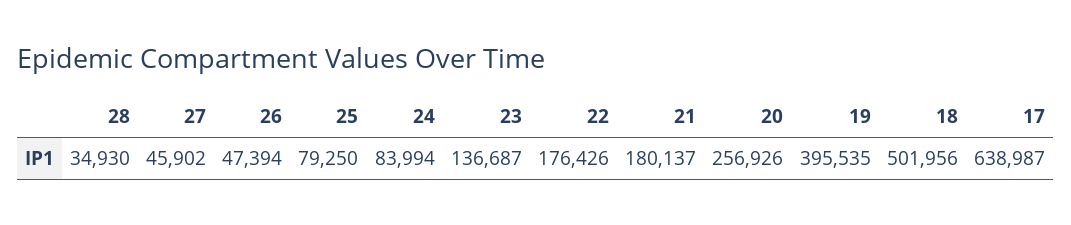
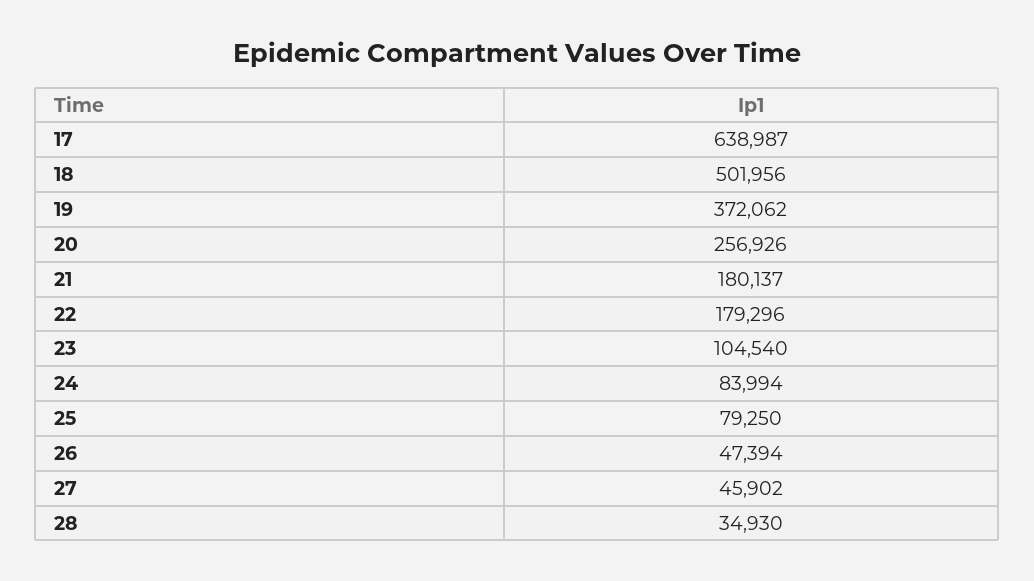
23: 136687 -> 104540
22: 176426 -> 179296
19: 395535 -> 372062

